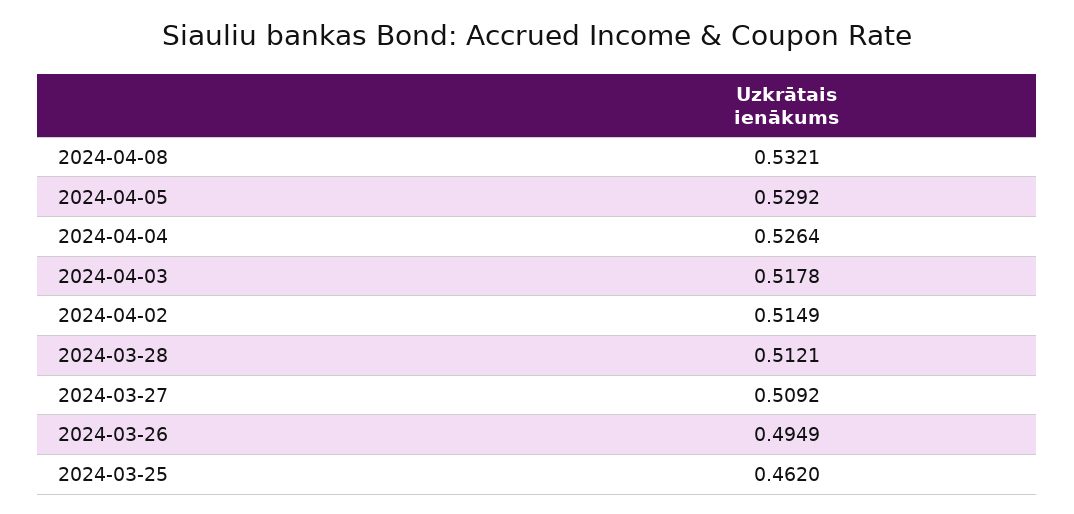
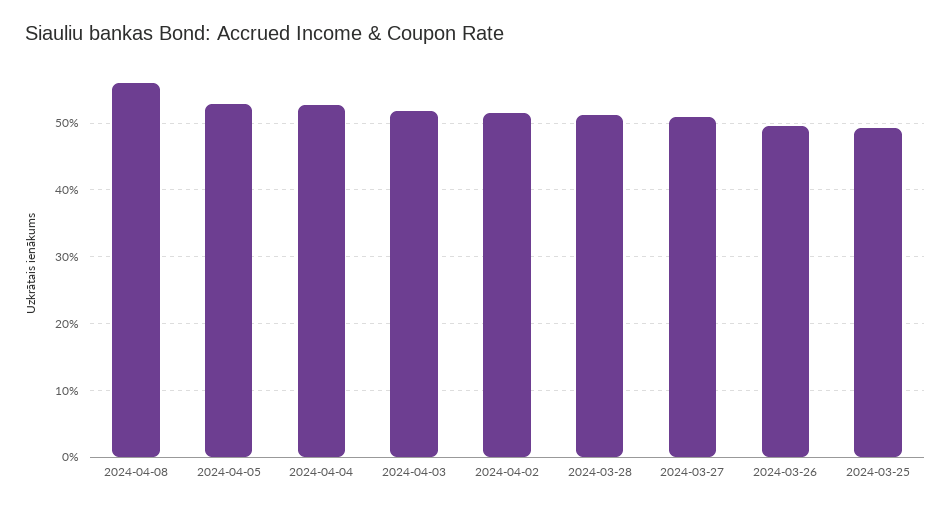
2024-04-08: 0.5321 -> 0.56
2024-03-25: 0.462 -> 0.49

